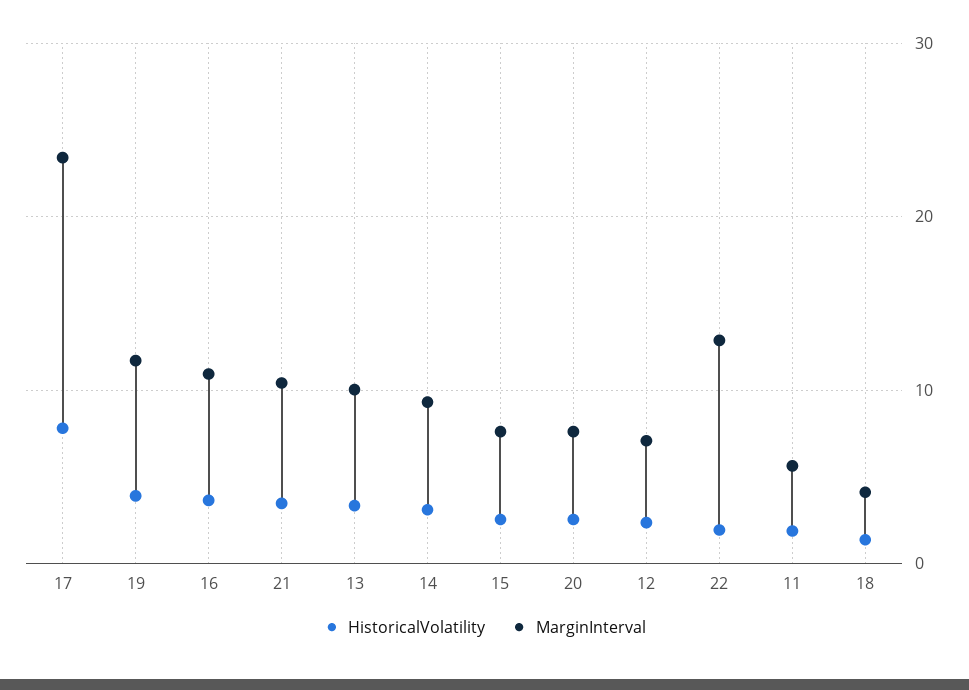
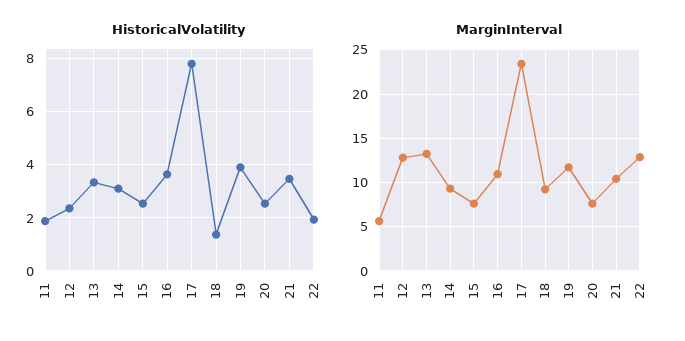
MarginInterval, 13: 10 -> 13
MarginInterval, 12: 7 -> 13
MarginInterval, 18: 4 -> 9

